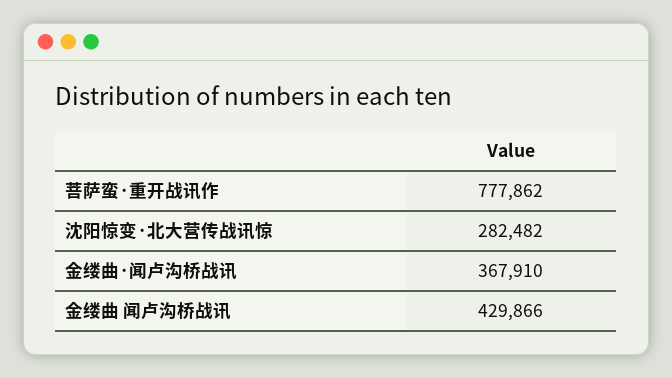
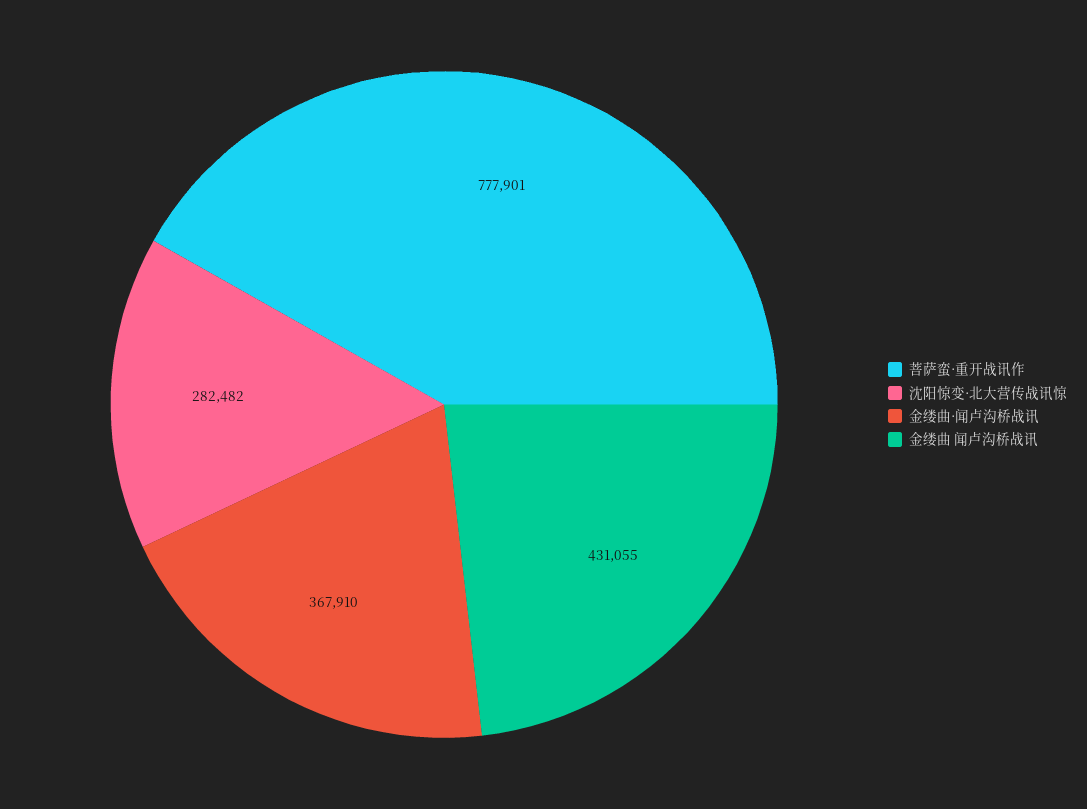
菩萨蛮·重开战讯作: 777862 -> 777901
金缕曲 闻卢沟桥战讯: 429866 -> 431055

